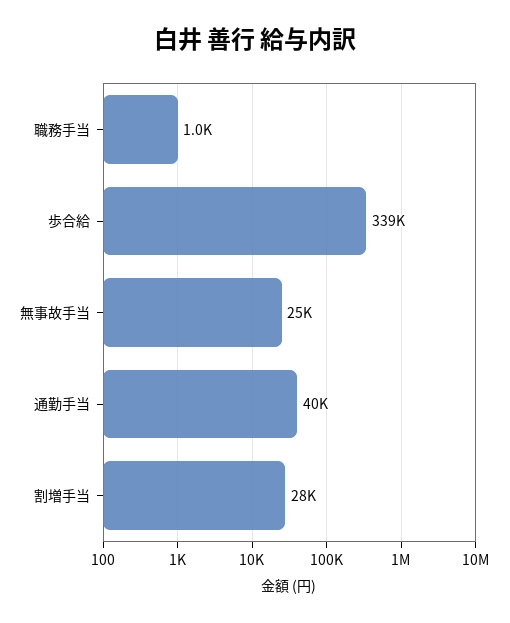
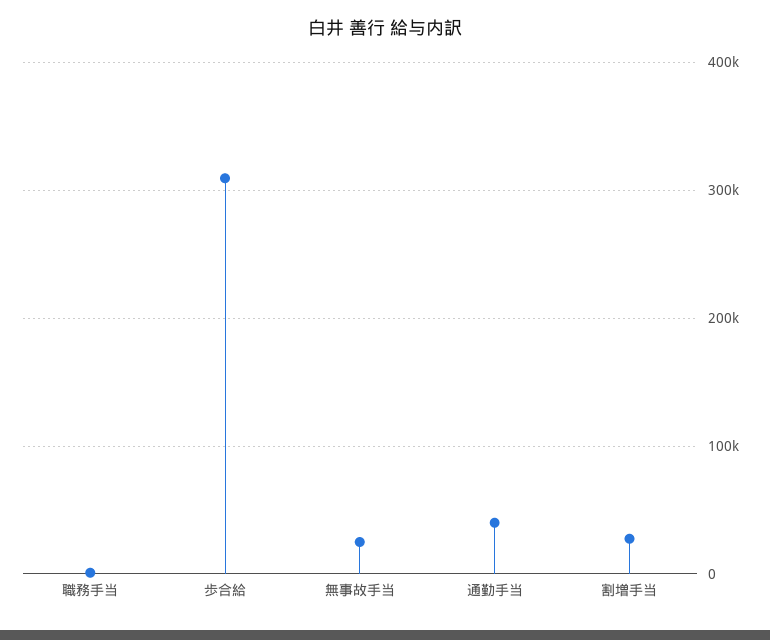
歩合給: 339000 -> 310000

